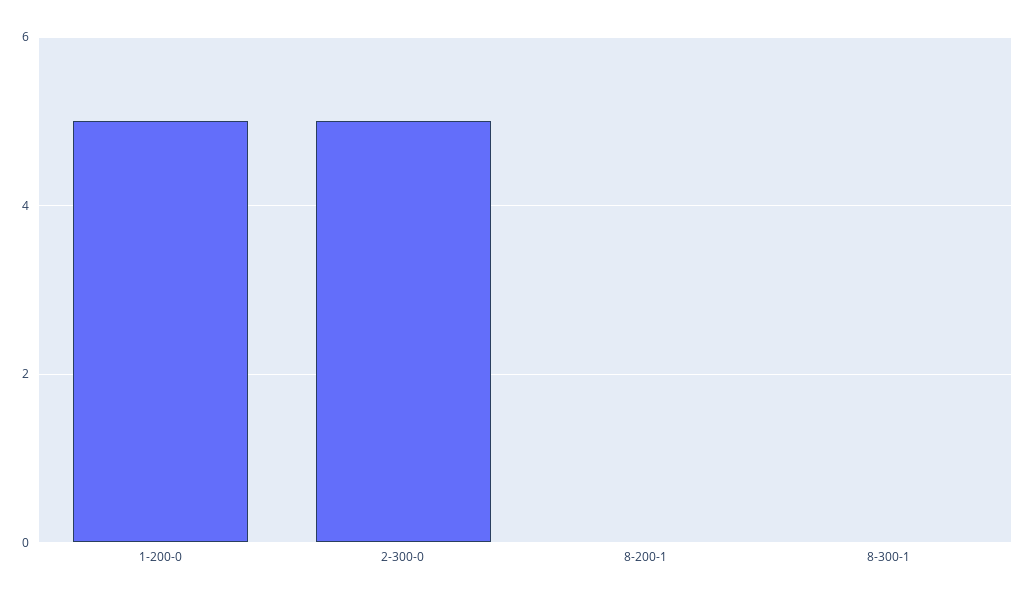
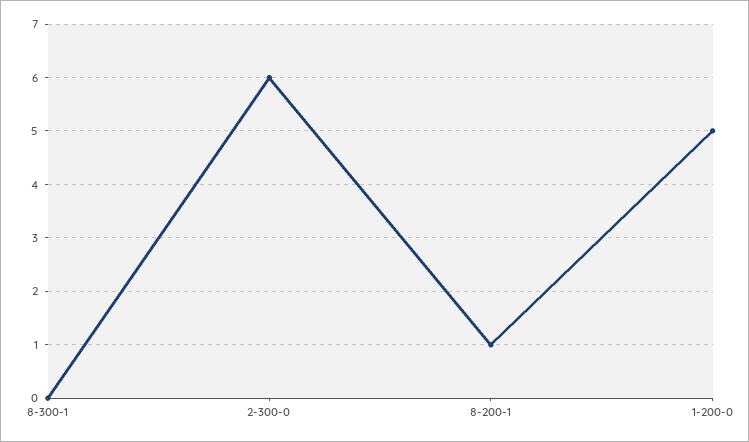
2-300-0: 5 -> 6
8-200-1: 0 -> 1

